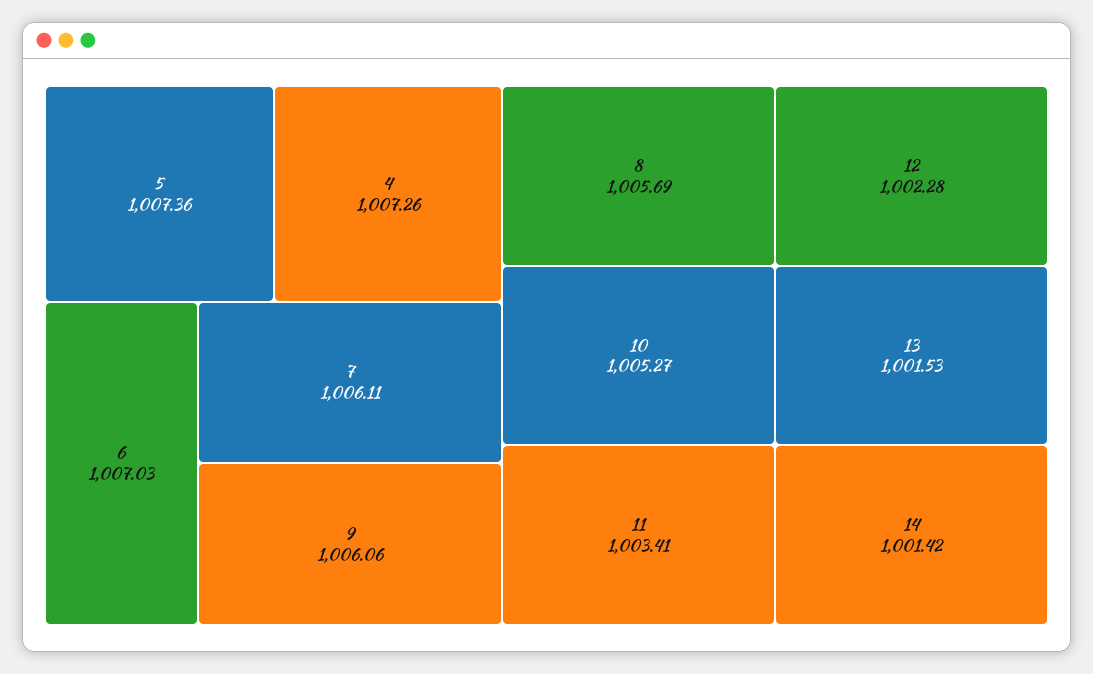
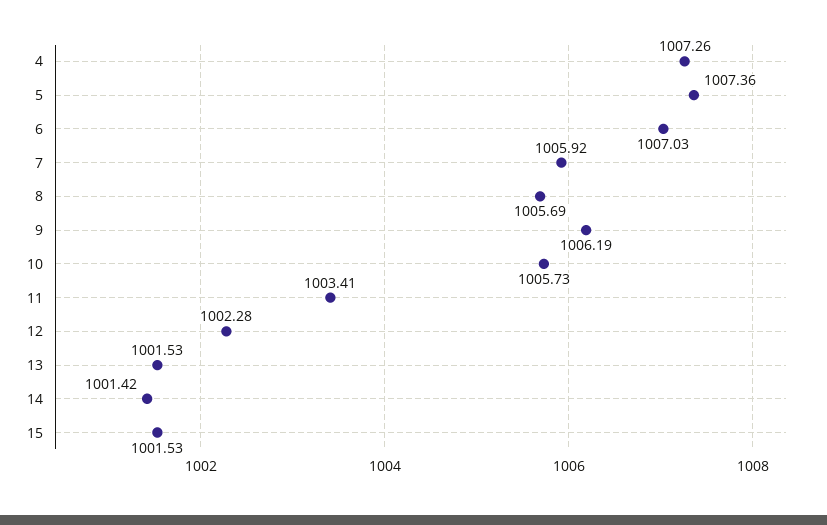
7: 1006.11 -> 1005.92
9: 1006.06 -> 1006.19
10: 1005.27 -> 1005.73
15: none -> 1001.53

